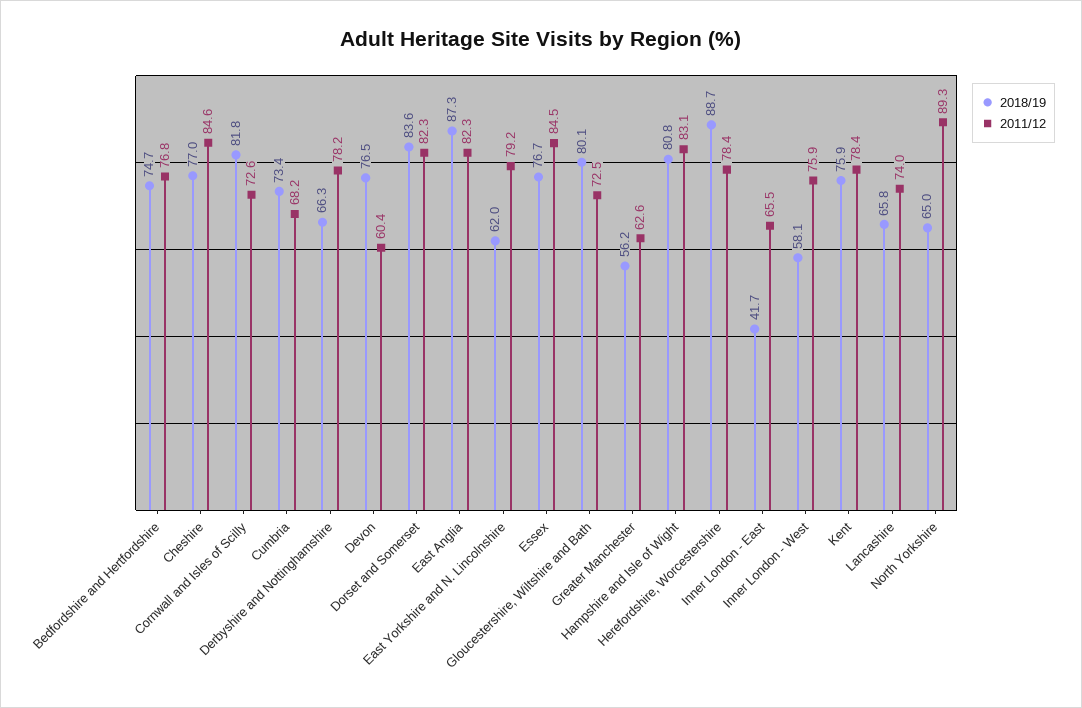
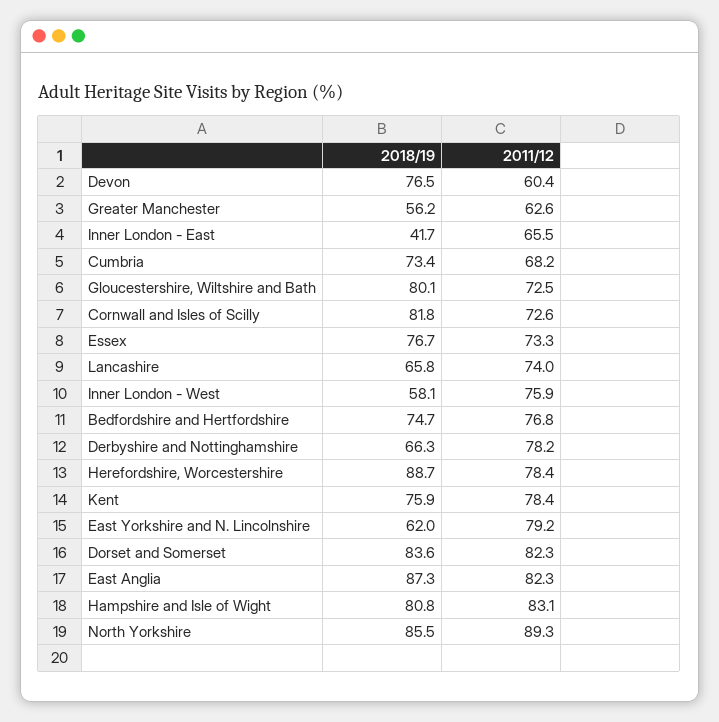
2018/19, Cheshire: 77 -> none
2011/12, Cheshire: 84.6 -> none
2011/12, Essex: 84.5 -> 73.3
2018/19, North Yorkshire: 65 -> 85.5

